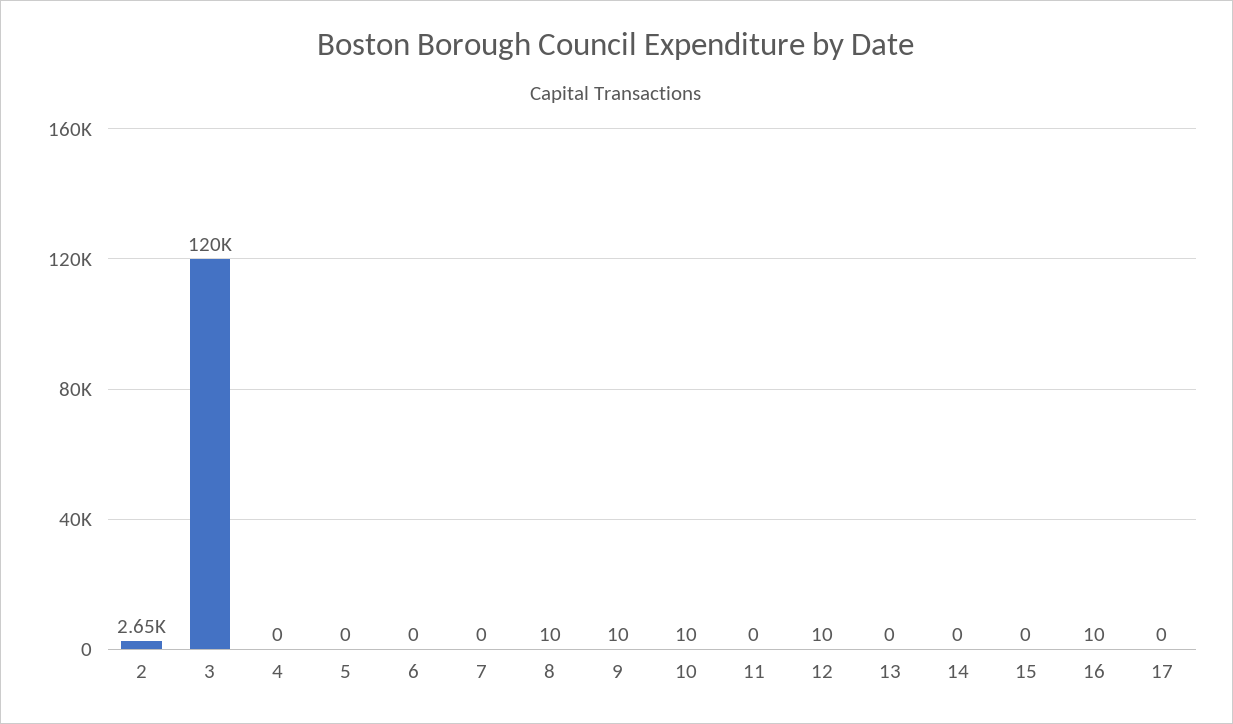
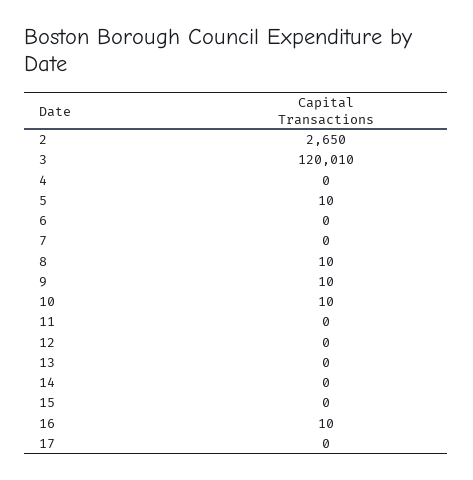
5: 0 -> 10
12: 10 -> 0

